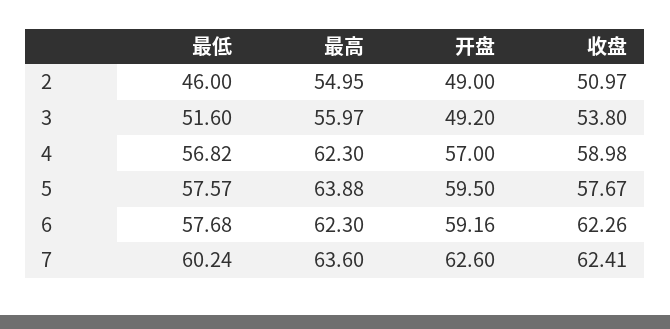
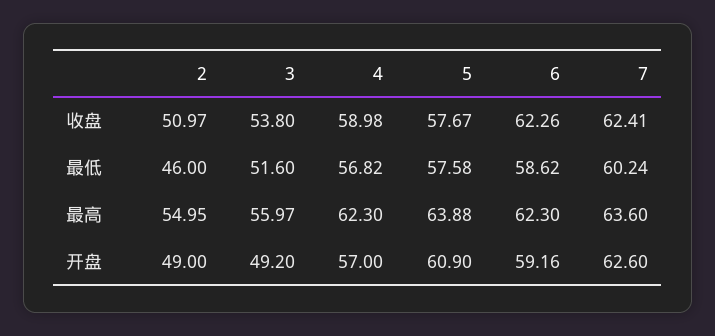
最低, 5: 57.57 -> 57.58
开盘, 5: 59.5 -> 60.9
最低, 6: 57.68 -> 58.62

